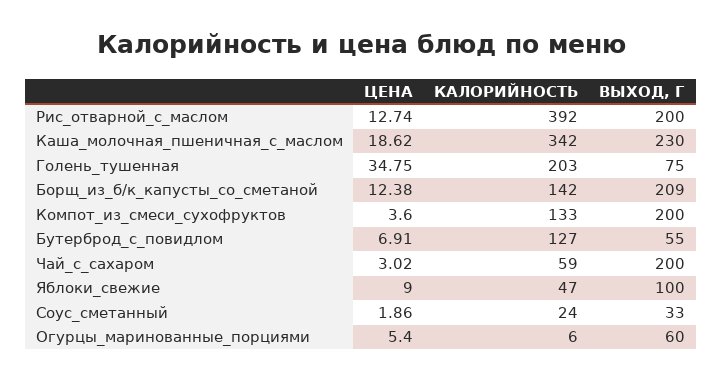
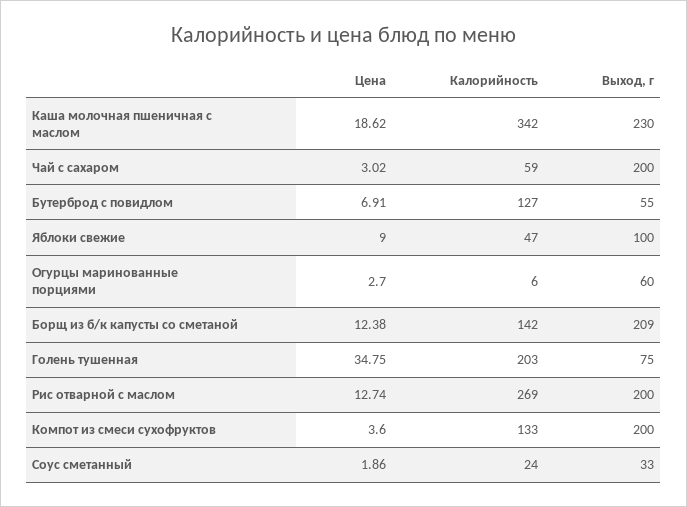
КАЛОРИЙНОСТЬ, Рис_отварной_с_маслом: 392 -> 269
ЦЕНА, Огурцы_маринованные_порциями: 5.4 -> 2.7

